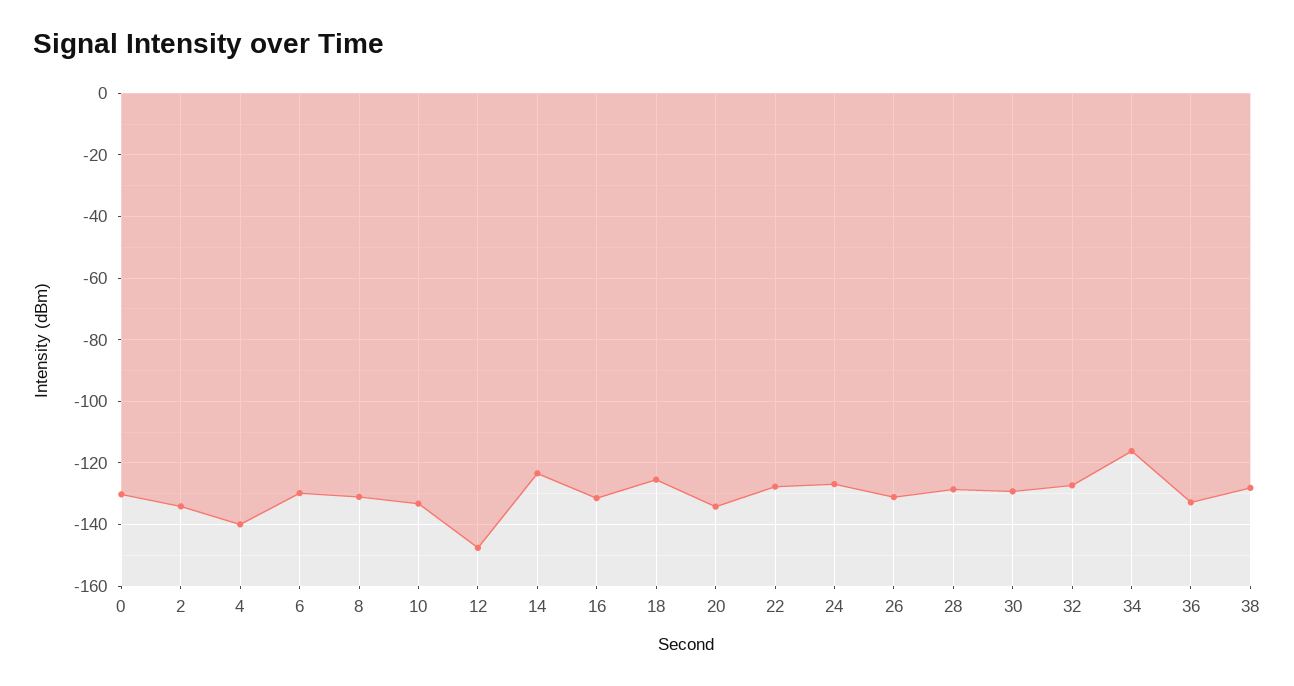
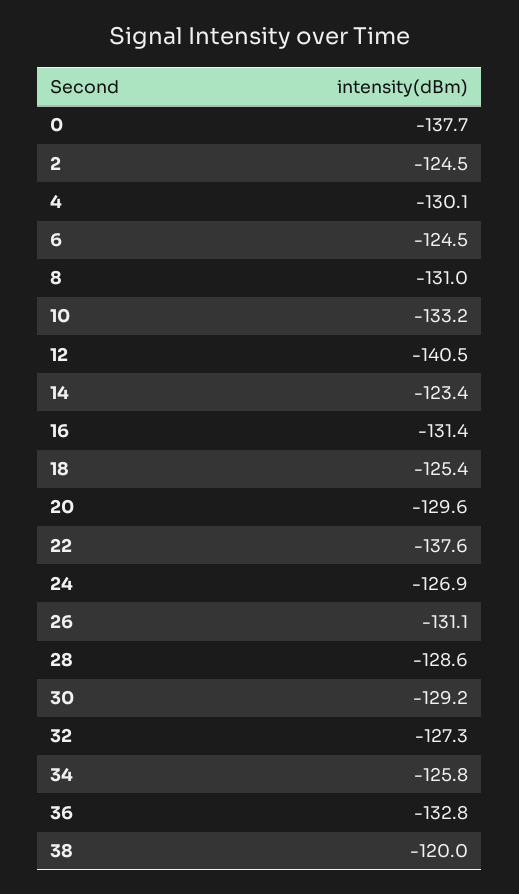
0: -130 -> -137.7
2: -134 -> -124.5
4: -140 -> -130.1
6: -130 -> -124.5
12: -148 -> -140.5
20: -134 -> -129.6
22: -128 -> -137.6
34: -116 -> -125.8
38: -128 -> -120

